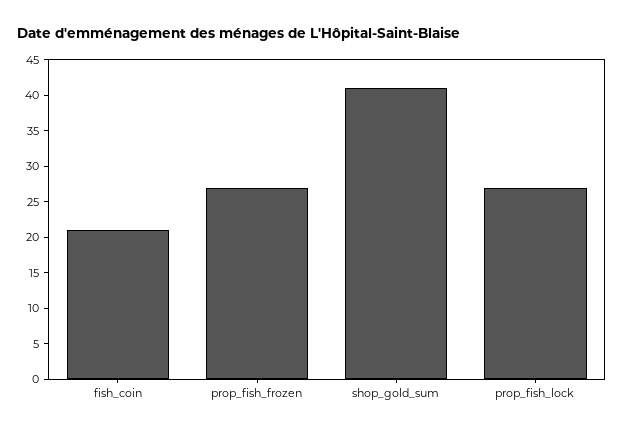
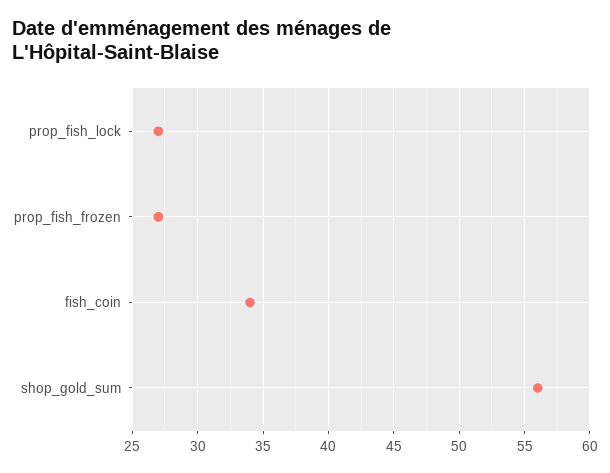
fish_coin: 20 -> 34
shop_gold_sum: 40 -> 56

